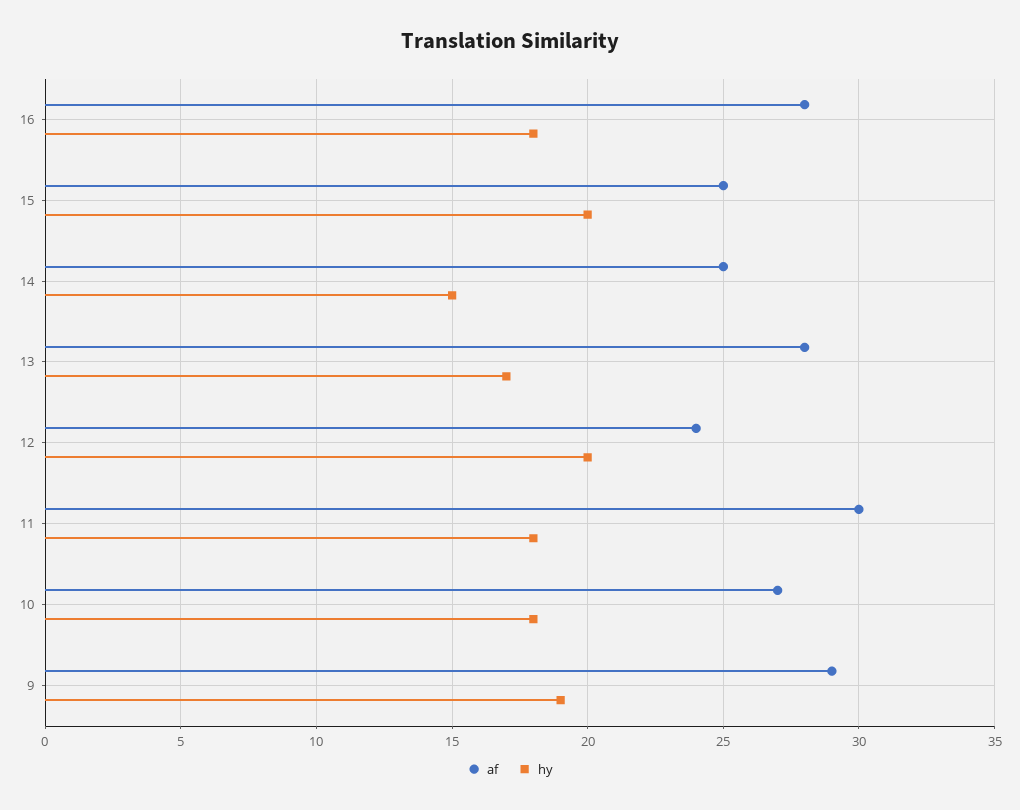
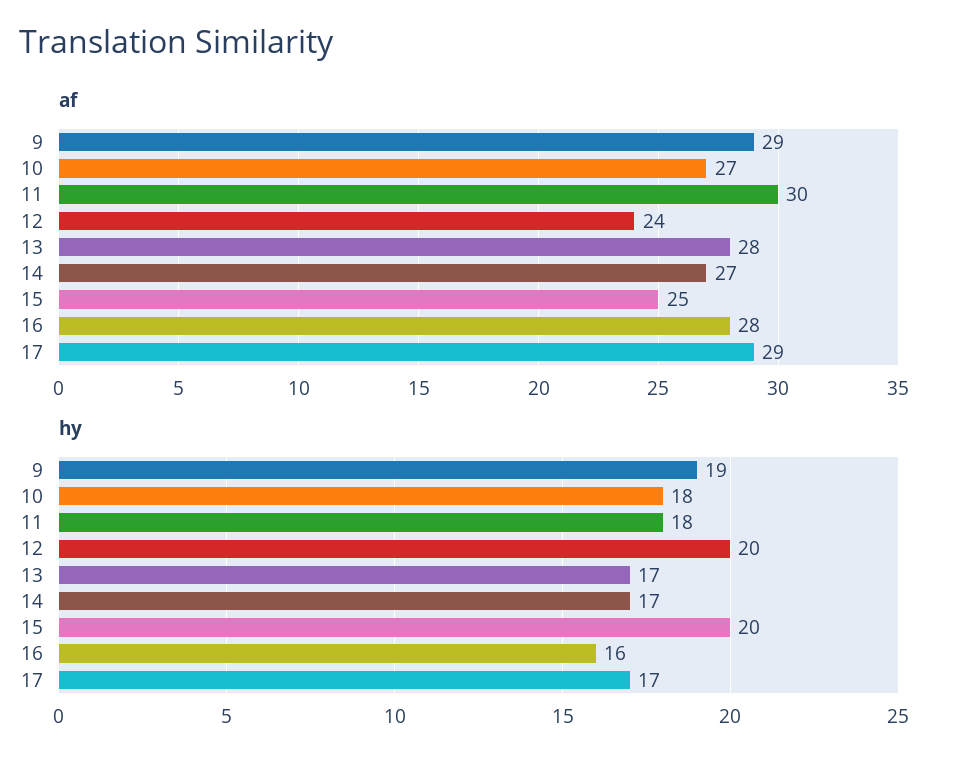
hy, 16: 18 -> 16
af, 14: 25 -> 27
hy, 14: 15 -> 17
af, 17: none -> 29
hy, 17: none -> 17

